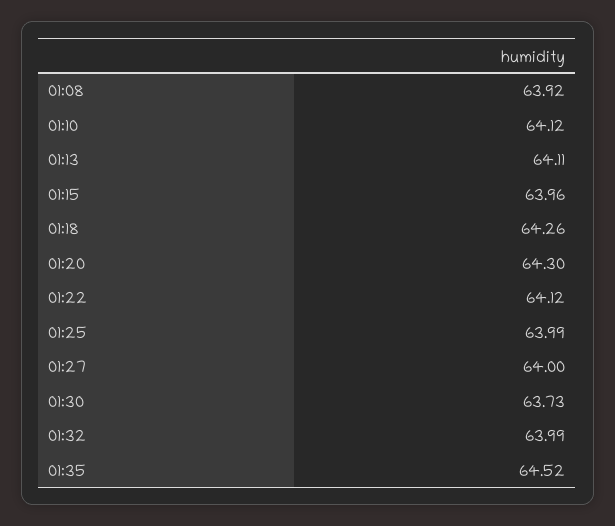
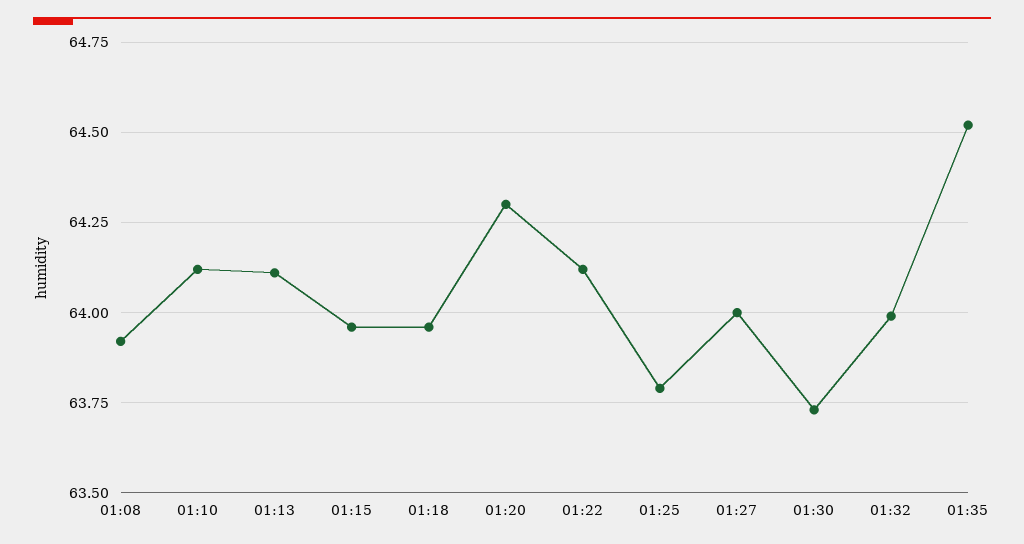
01:18: 64.26 -> 63.95
01:25: 63.99 -> 63.8

